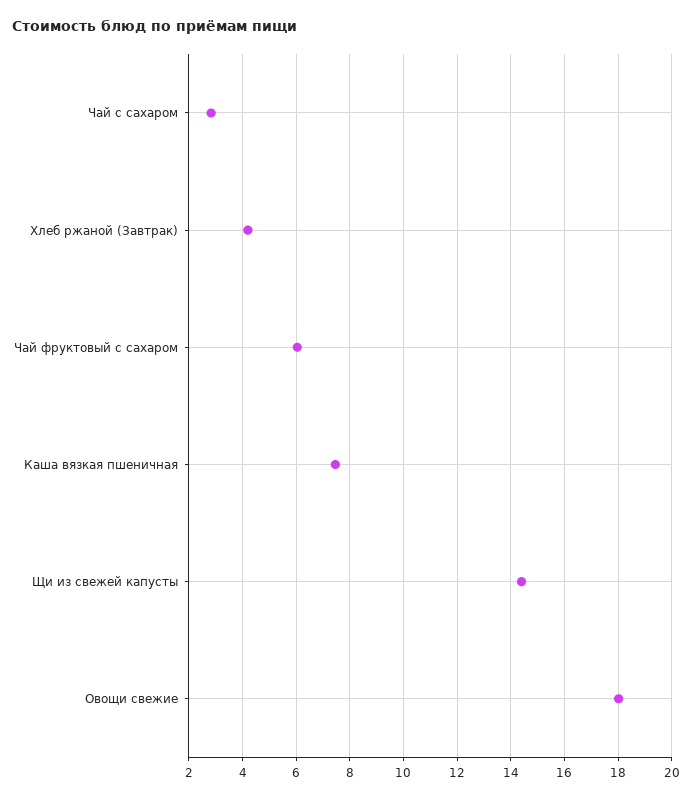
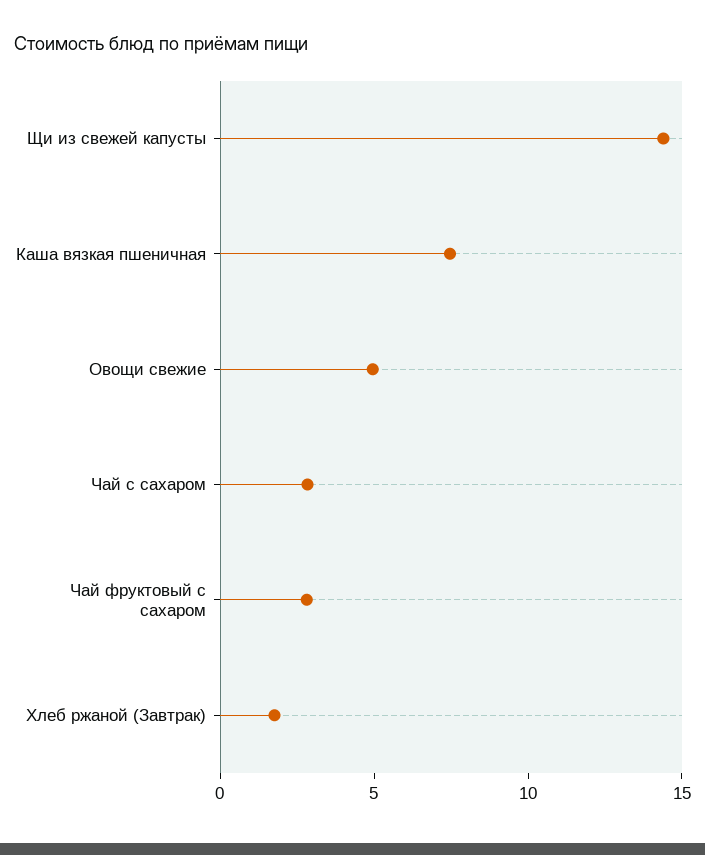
Хлеб ржаной (Завтрак): 4.25 -> 2
Чай фруктовый с сахаром: 6 -> 3
Овощи свежие: 18 -> 5

